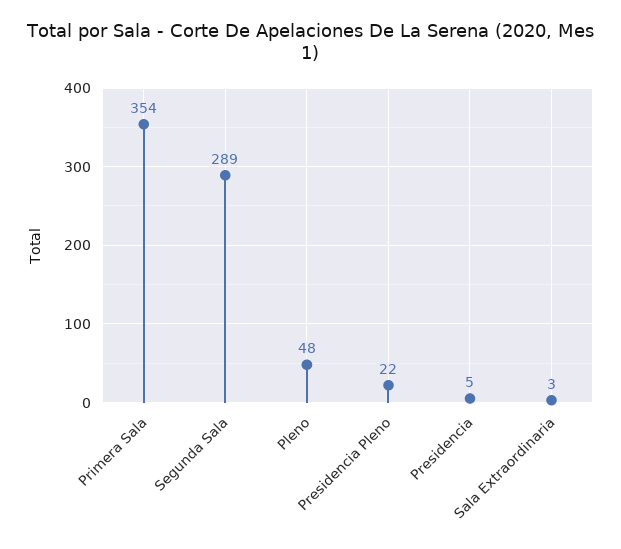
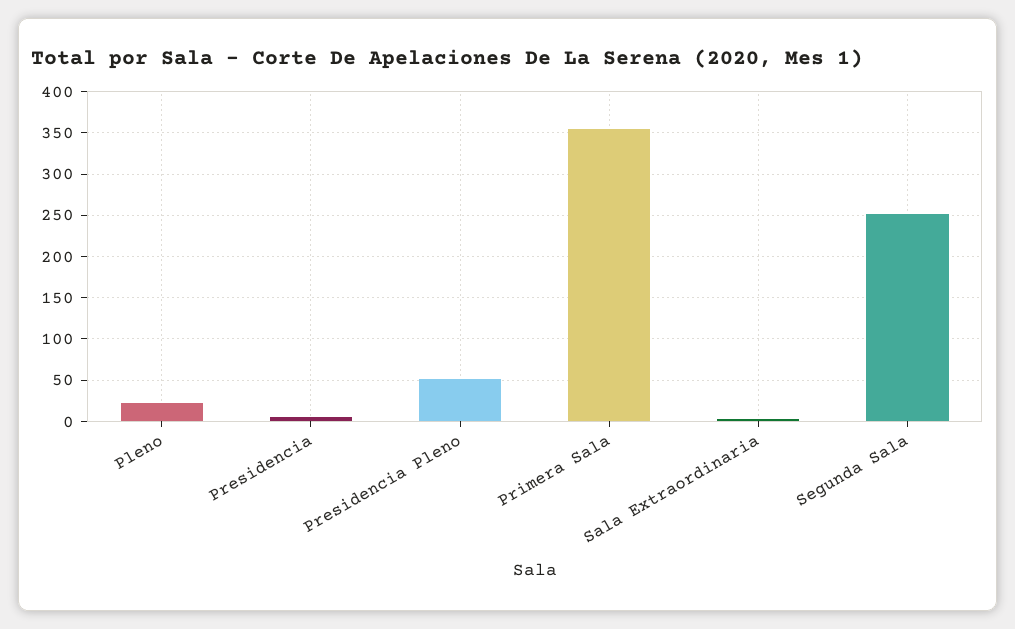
Segunda Sala: 289 -> 250
Pleno: 48 -> 20
Presidencia Pleno: 22 -> 50

